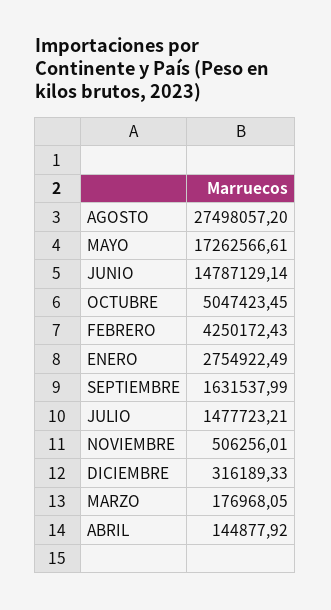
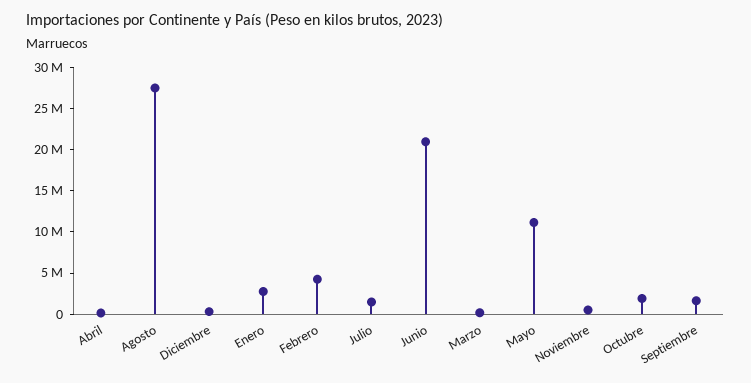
MAYO: 17262566.61 -> 11000000
JUNIO: 14787129.14 -> 21000000
OCTUBRE: 5047423.45 -> 2000000

